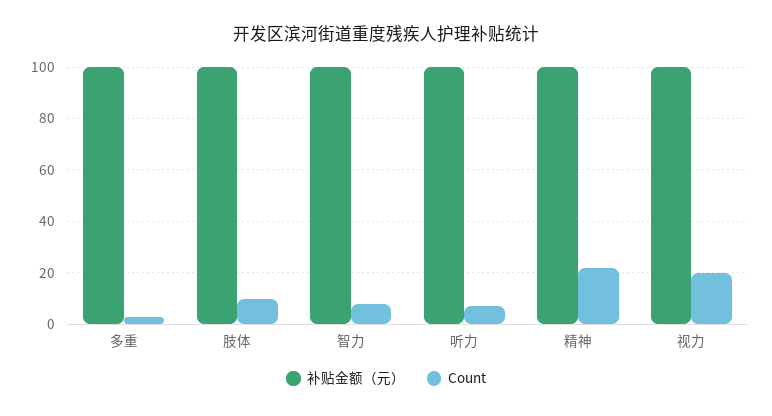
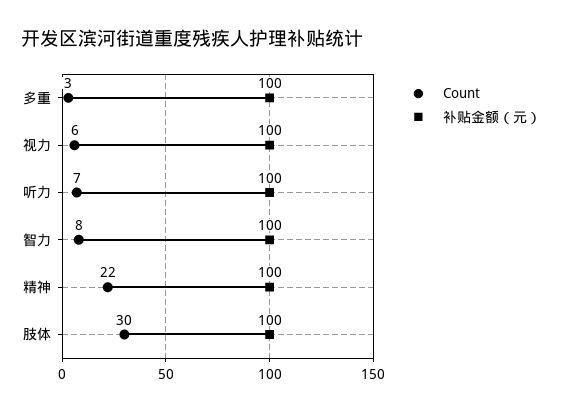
Count, 肢体: 10 -> 30
Count, 视力: 20 -> 6

